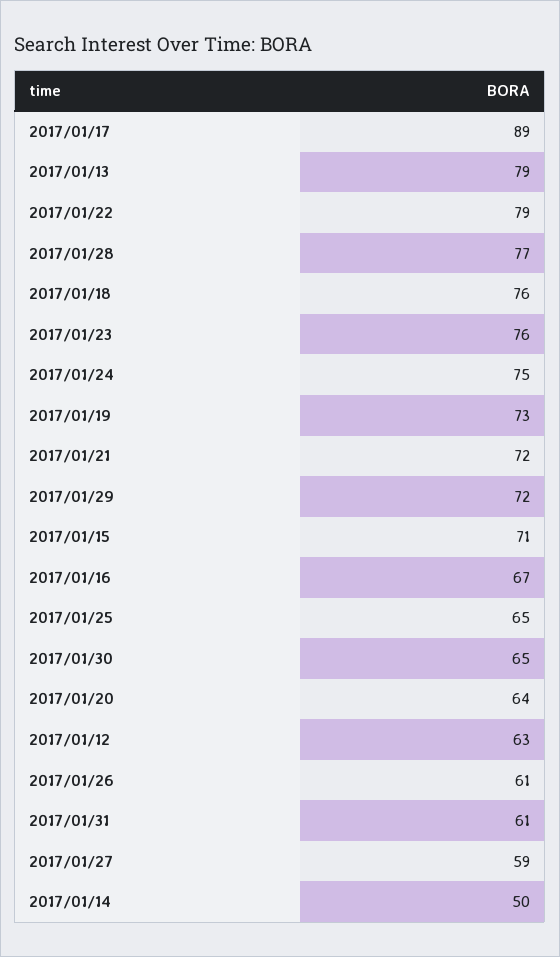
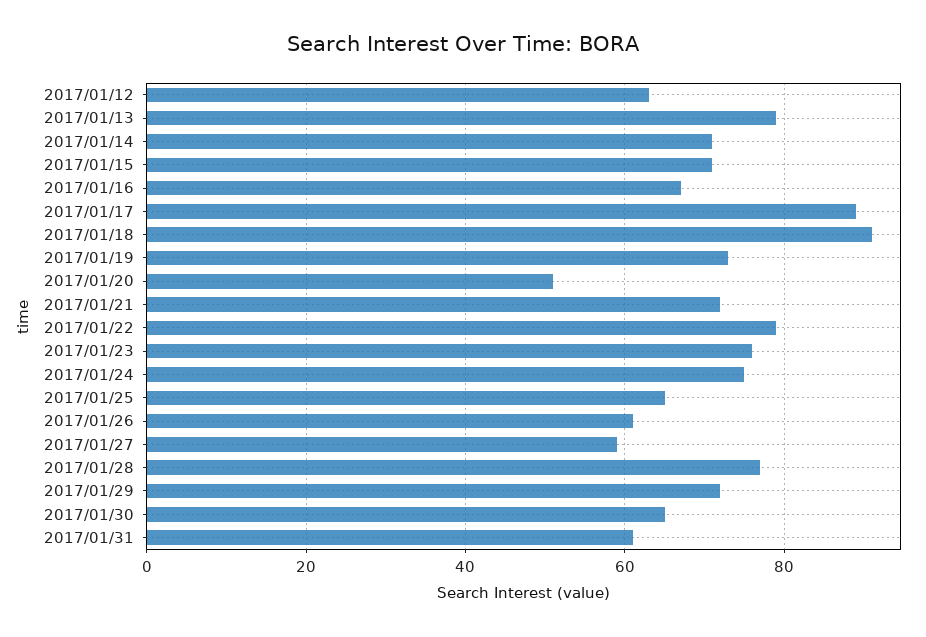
2017/01/18: 76 -> 90
2017/01/20: 64 -> 50
2017/01/14: 50 -> 70

